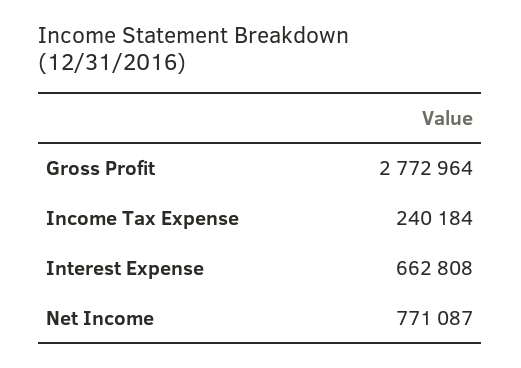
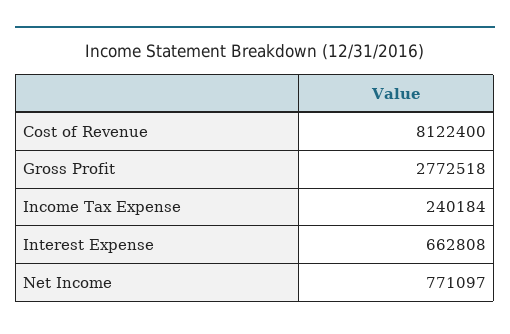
Gross Profit: 2772964 -> 2772518
Net Income: 771087 -> 771097
Cost of Revenue: none -> 8122400

